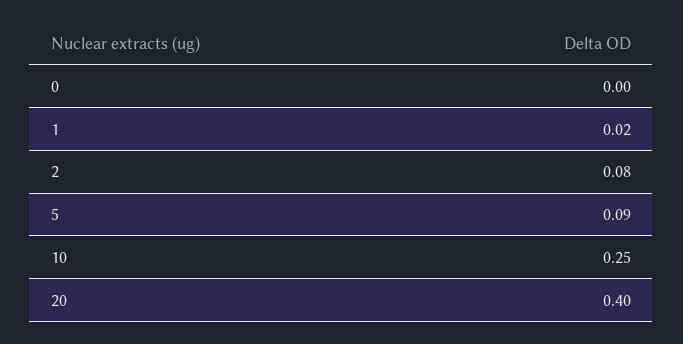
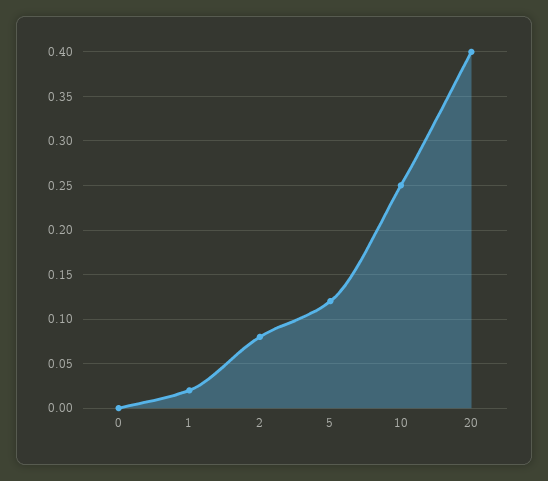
5: 0.09 -> 0.12

